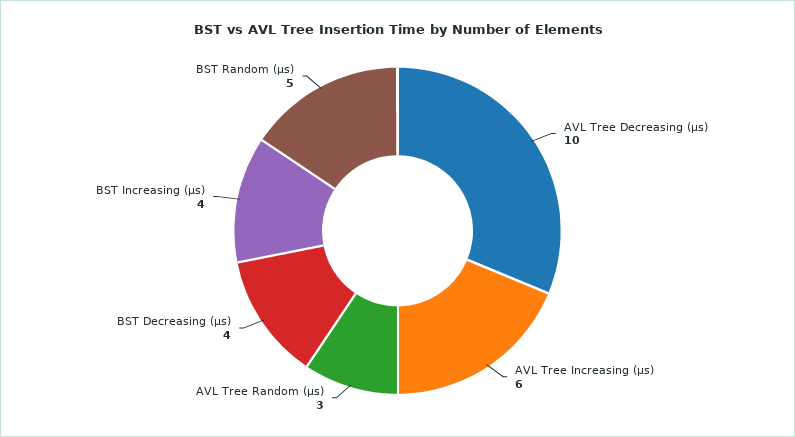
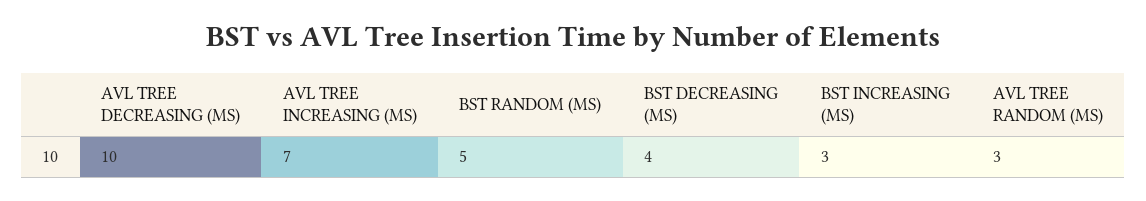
AVL Tree Increasing (µs): 6 -> 7
BST Increasing (µs): 4 -> 3

